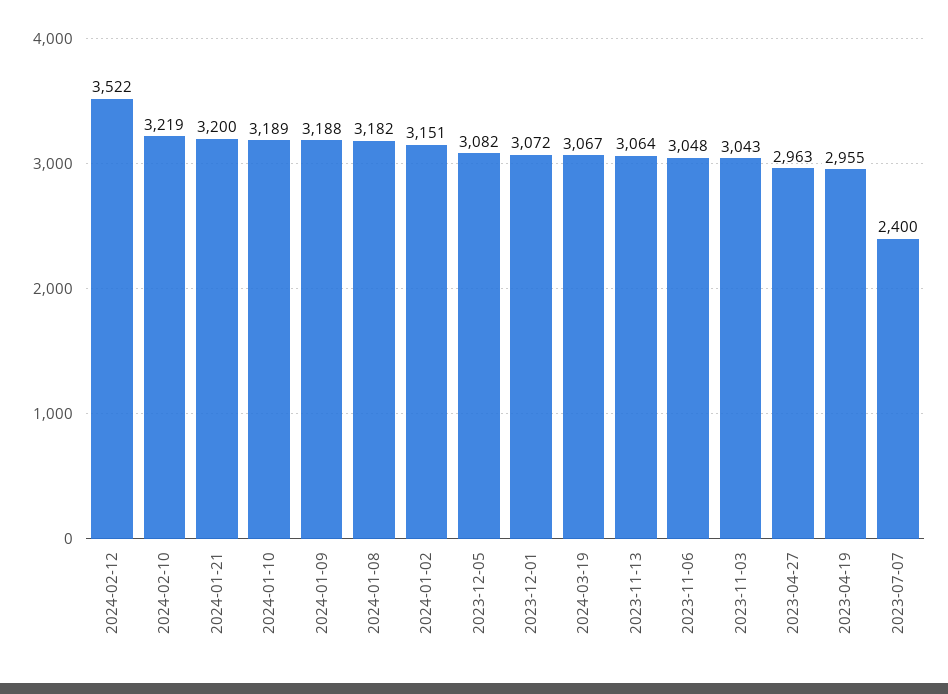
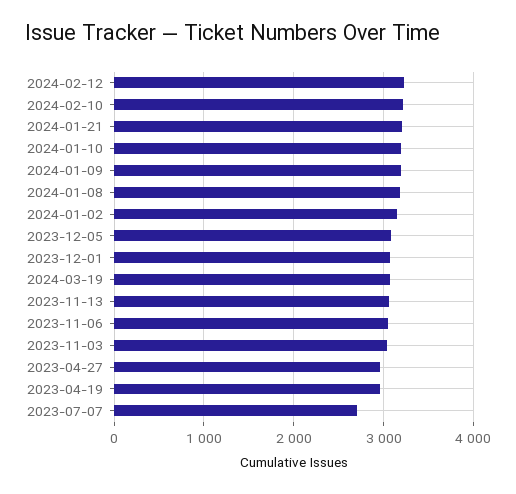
2024-02-12: 3522 -> 3200
2023-07-07: 2400 -> 2700

